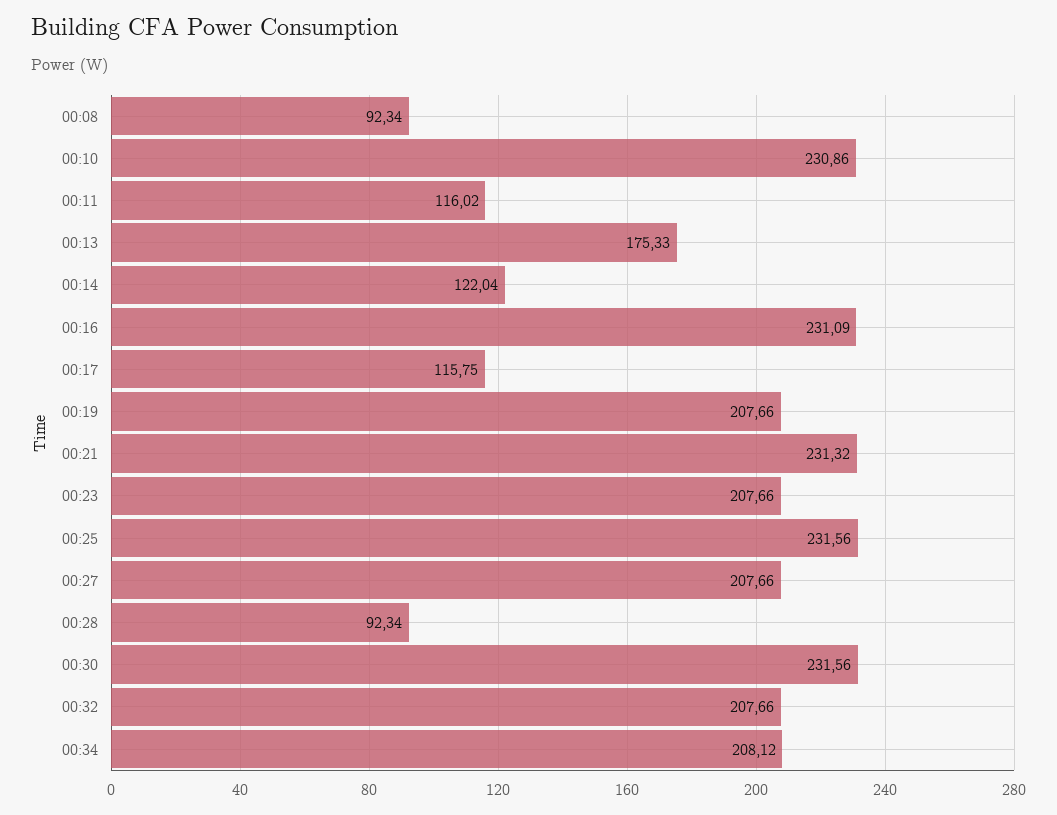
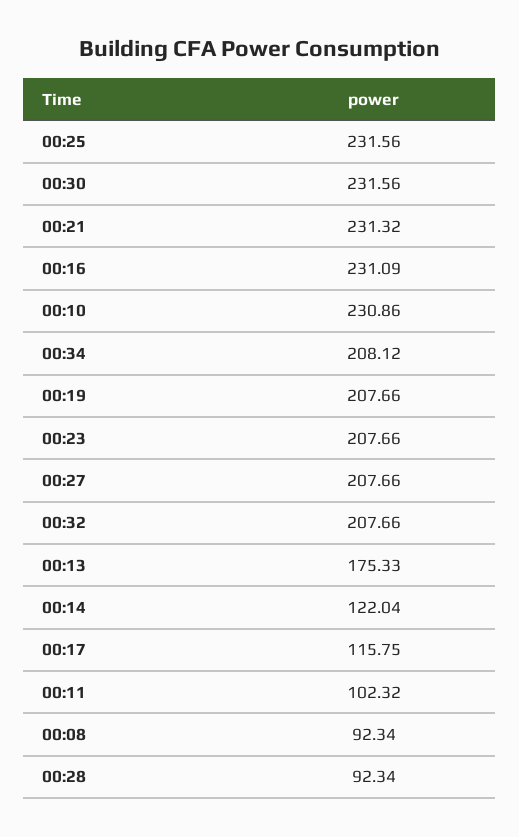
00:11: 116.02 -> 102.32

